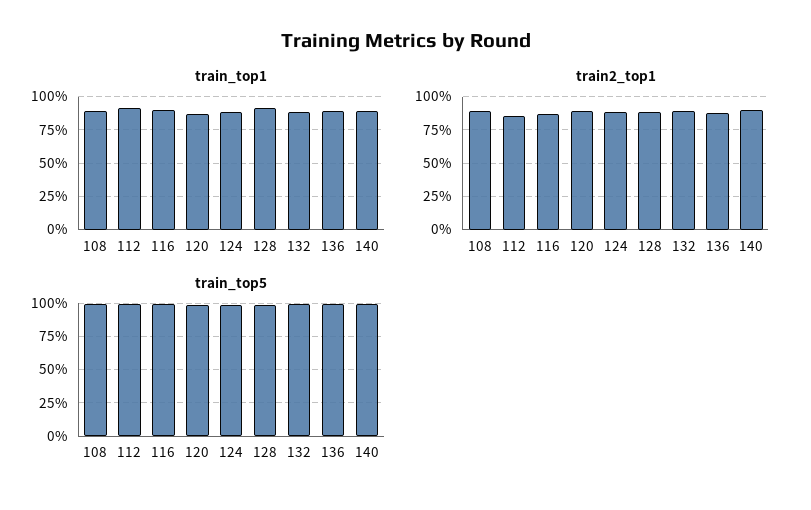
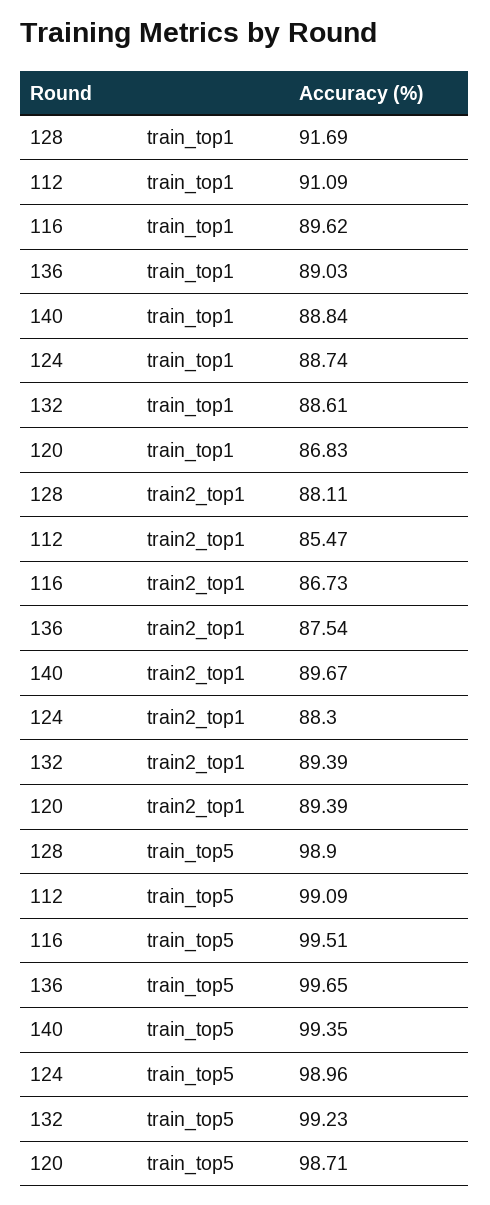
train_top1, 108: 90 -> none
train2_top1, 108: 90 -> none
train_top5, 108: 100 -> none

